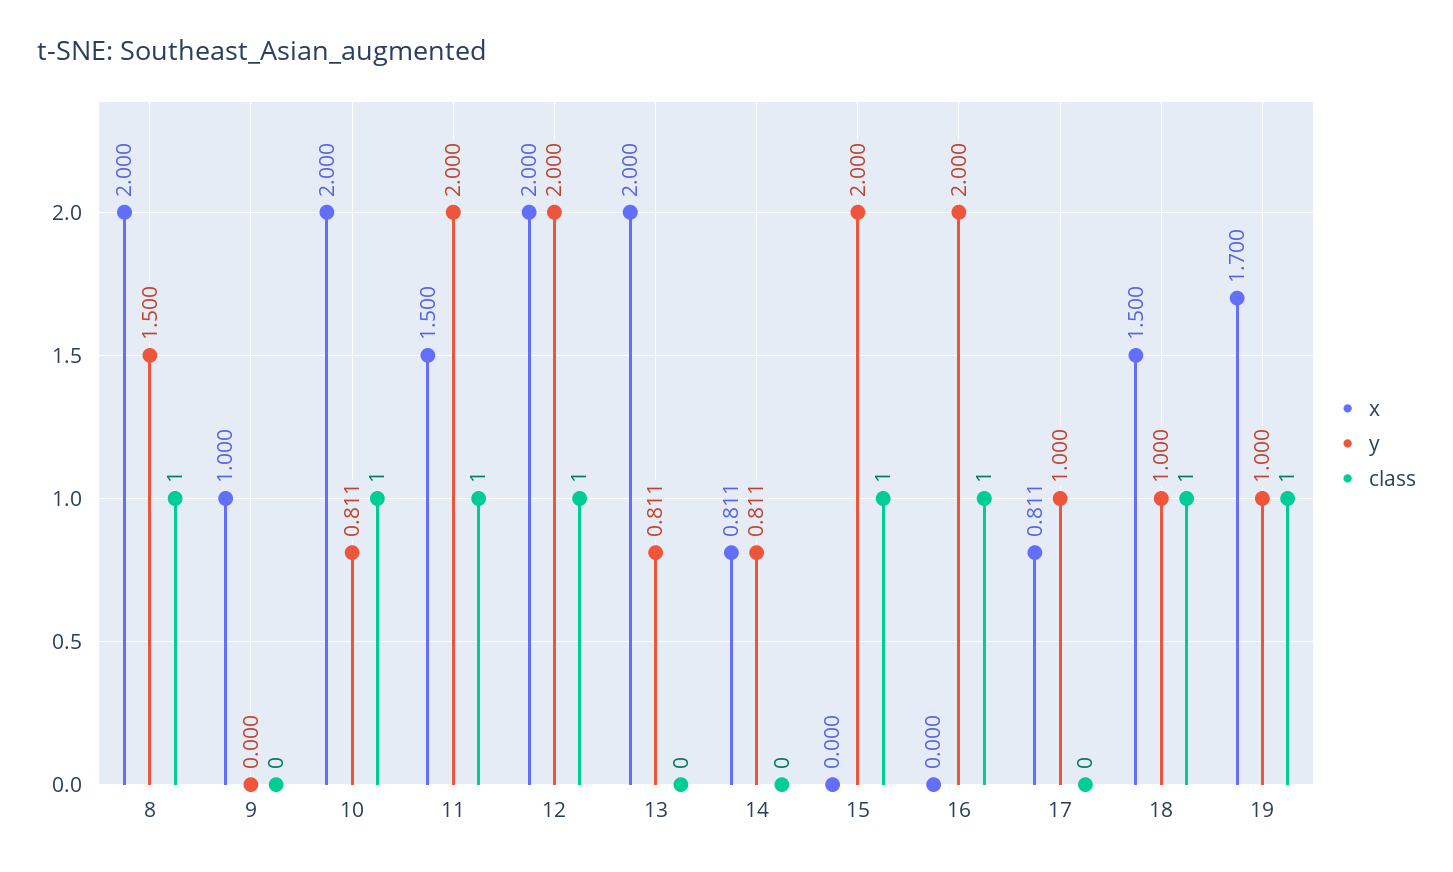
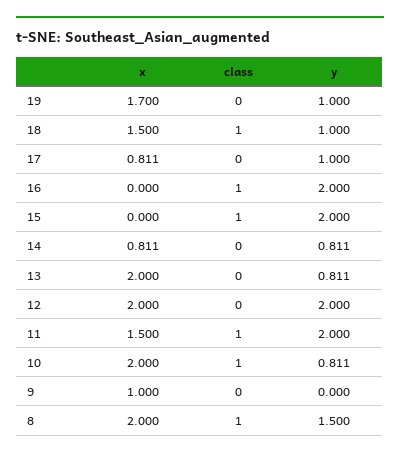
class, 12: 1 -> 0
class, 19: 1 -> 0

